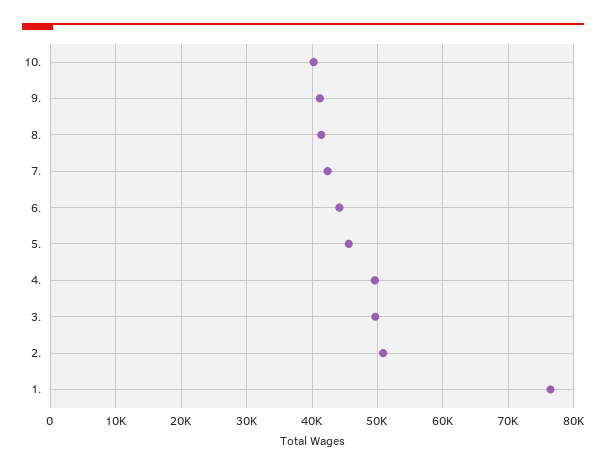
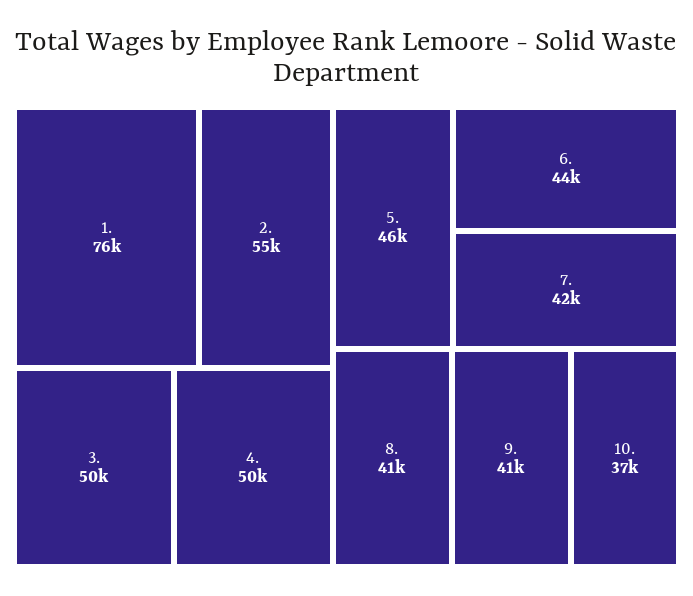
10.: 40000 -> 37000
2.: 51000 -> 55000

